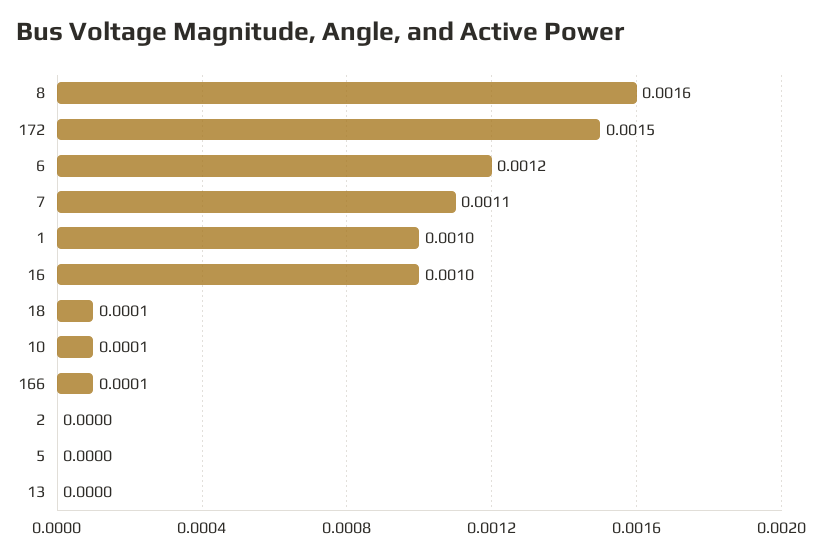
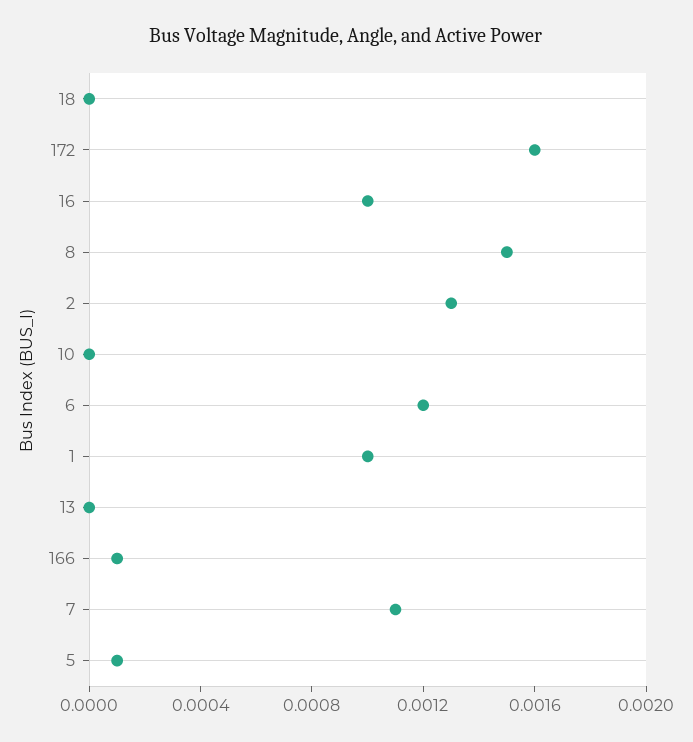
8: 0.0016 -> 0.0015
172: 0.0015 -> 0.0016
18: 0.0001 -> 0
10: 0.0001 -> 0
2: 0 -> 0.0013
5: 0 -> 0.0001

